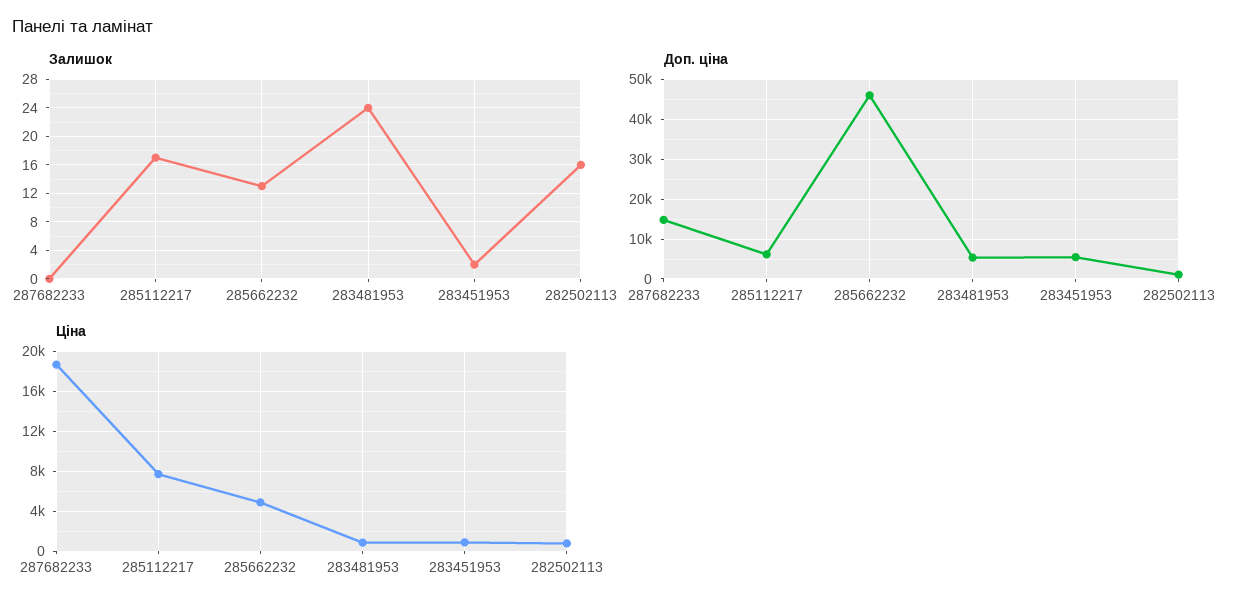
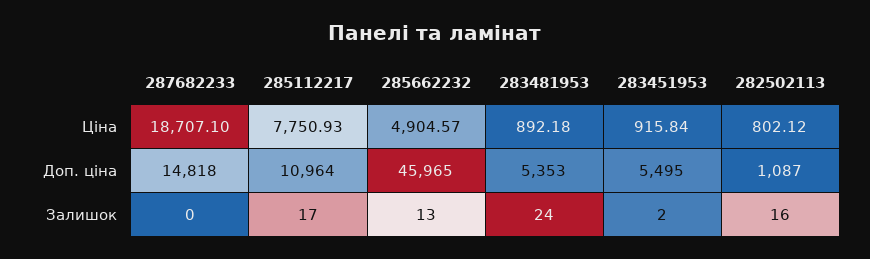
Доп. ціна, 285112217: 6000 -> 10964

